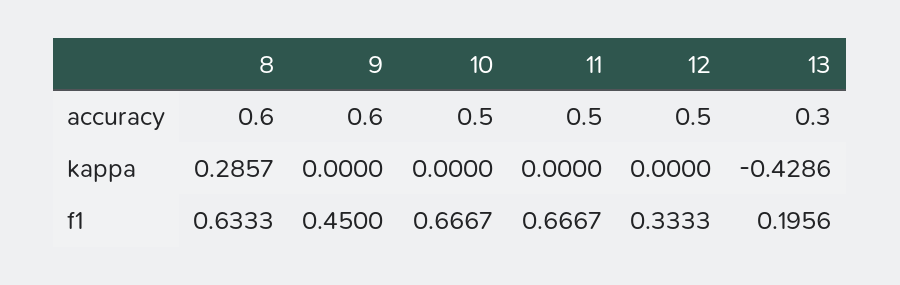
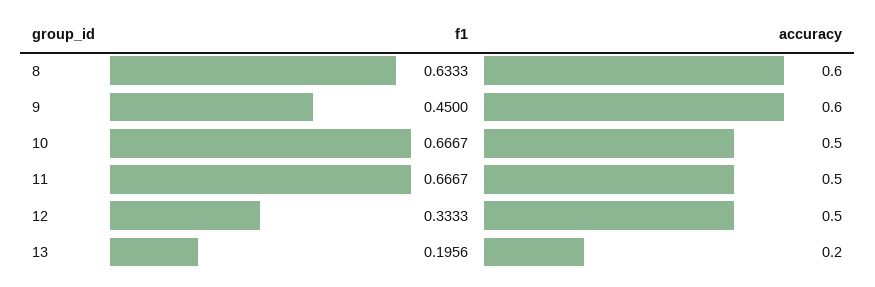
13, accuracy: 0.3 -> 0.2
8, kappa: 0.2857 -> none
9, kappa: 0 -> none
10, kappa: 0 -> none
11, kappa: 0 -> none
12, kappa: 0 -> none
13, kappa: -0.4286 -> none

